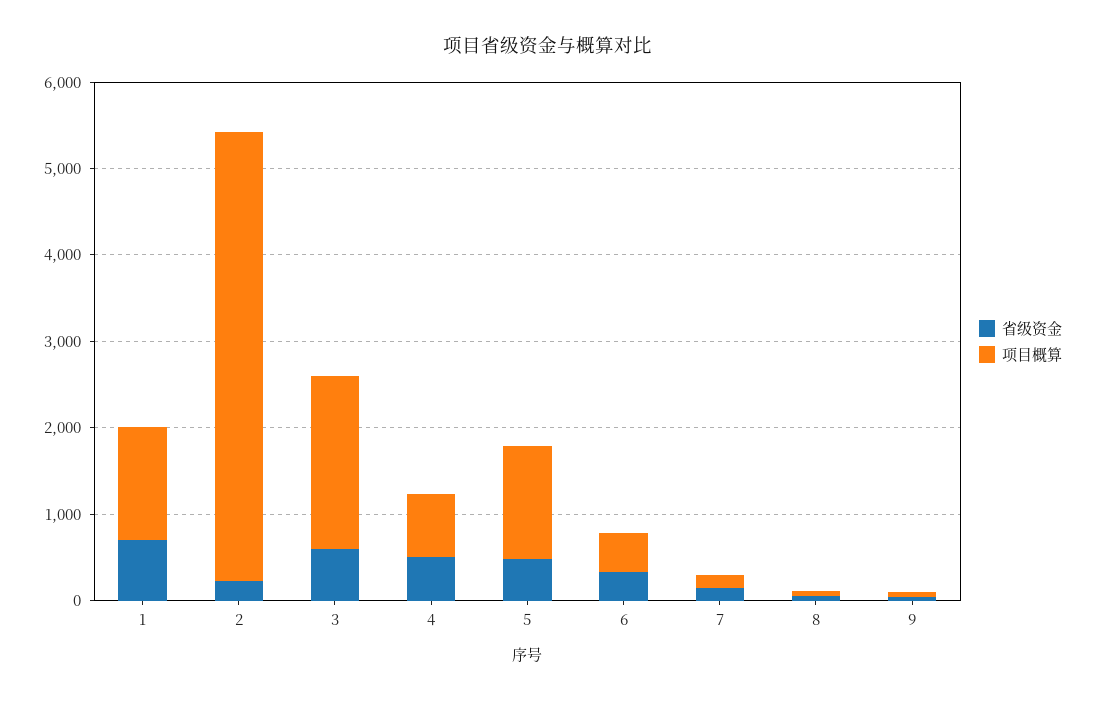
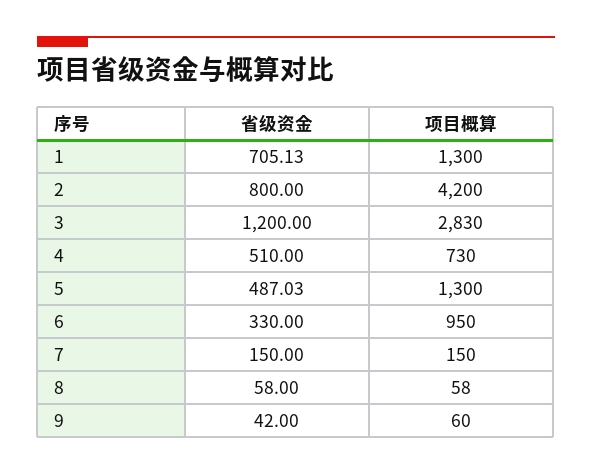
省级资金, 2: 200 -> 800
项目概算, 2: 5200 -> 4200
省级资金, 3: 600 -> 1200
项目概算, 3: 2000 -> 2830
项目概算, 6: 400 -> 950

